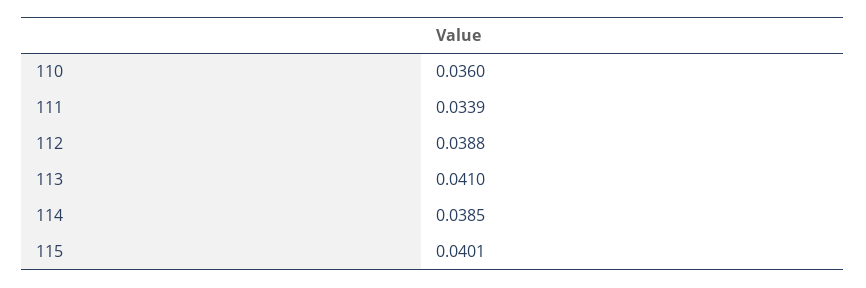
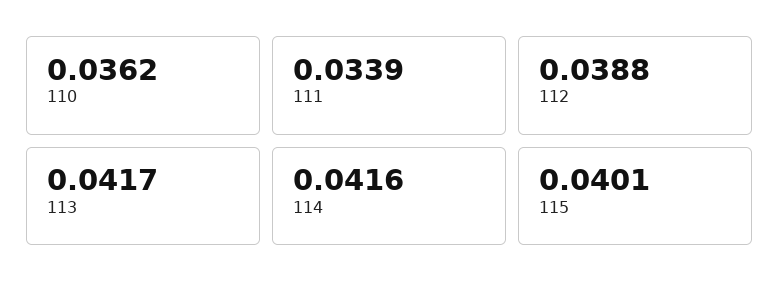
110: 0.036 -> 0.0362
113: 0.041 -> 0.0417
114: 0.0385 -> 0.0416

